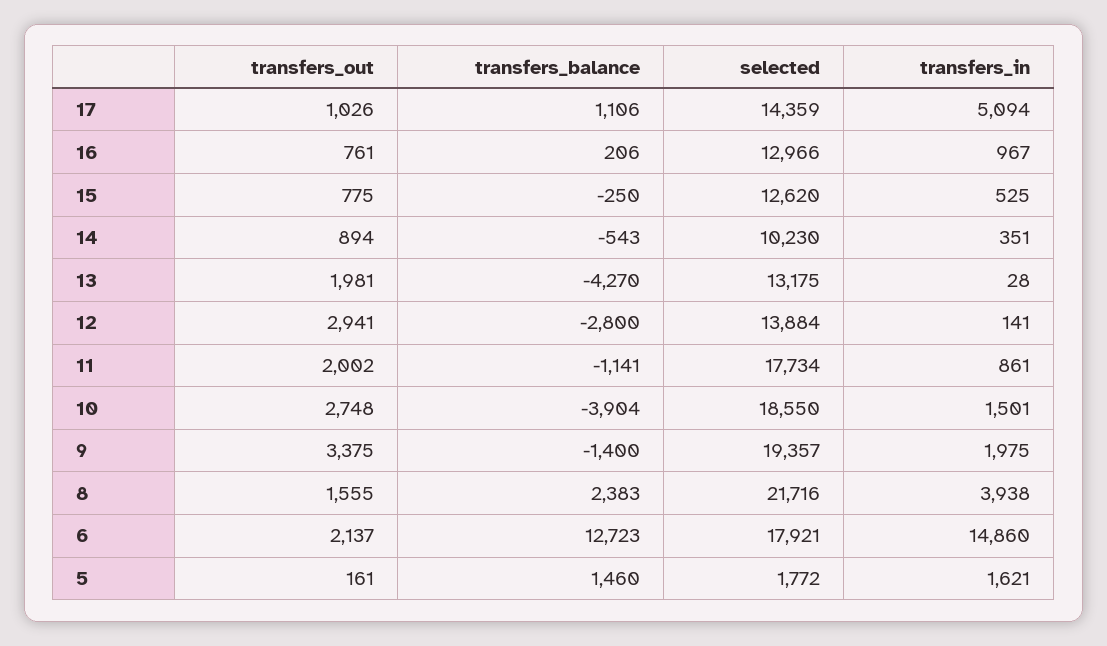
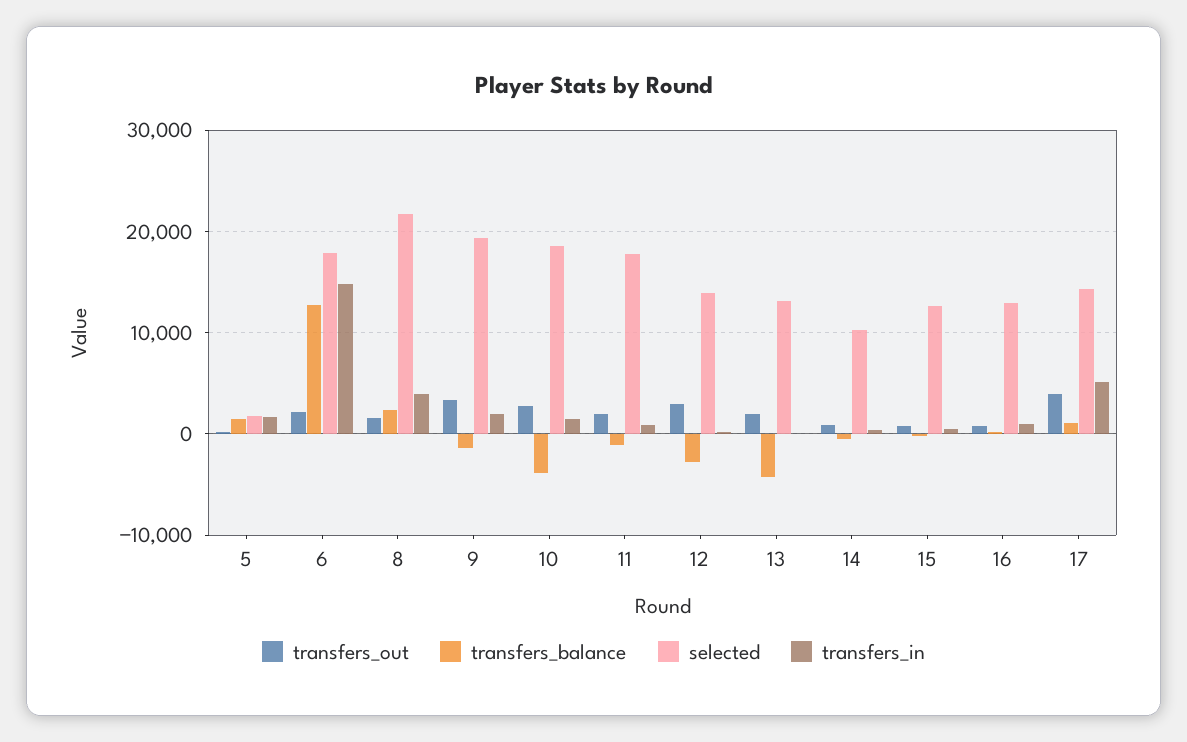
transfers_out, 17: 1026 -> 4000

